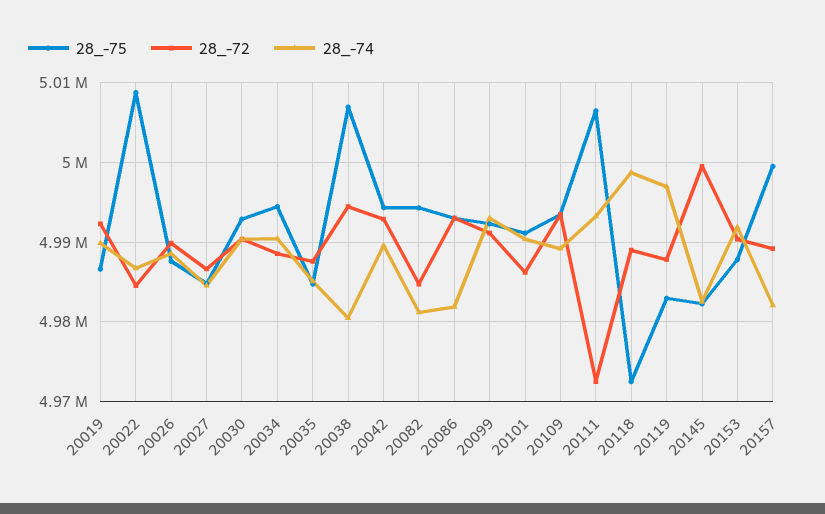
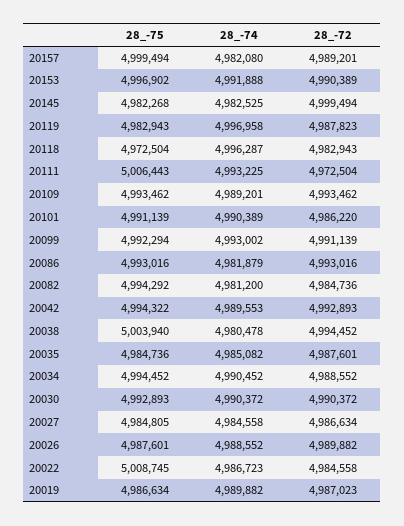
28_-72, 20019: 4992000 -> 4987023
28_-75, 20038: 5007000 -> 5003940
28_-72, 20118: 4989000 -> 4982943
28_-74, 20118: 4999000 -> 4996287
28_-75, 20153: 4988000 -> 4996902

